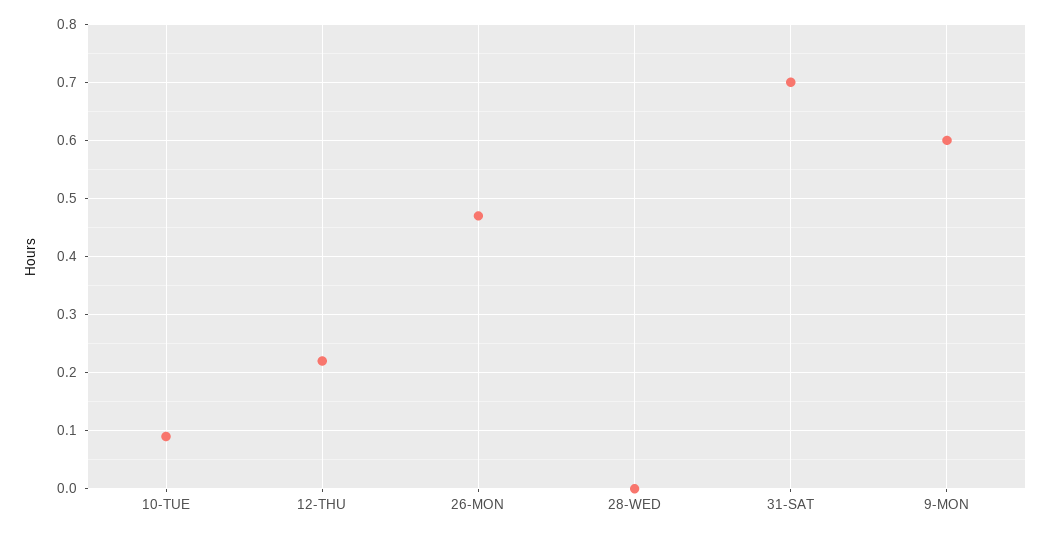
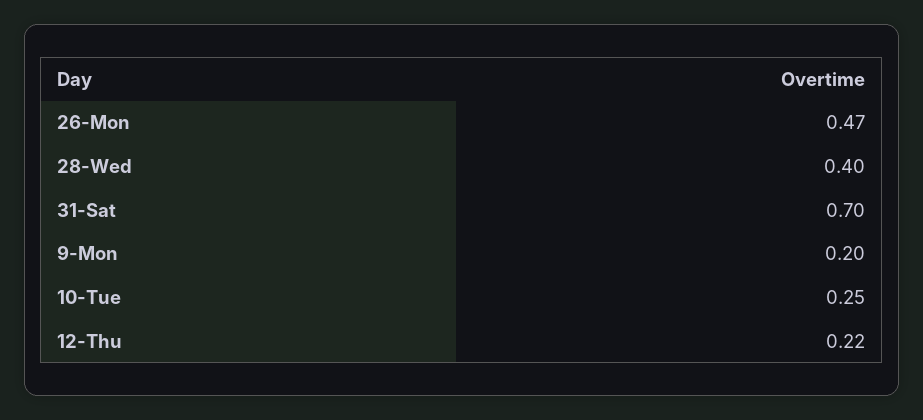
10-TUE: 0.1 -> 0.25
28-WED: 0 -> 0.4
9-MON: 0.6 -> 0.2

